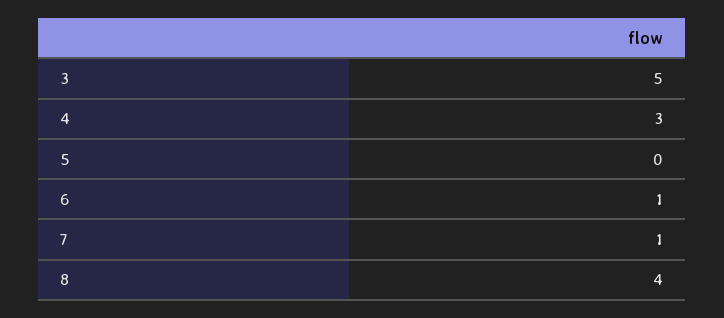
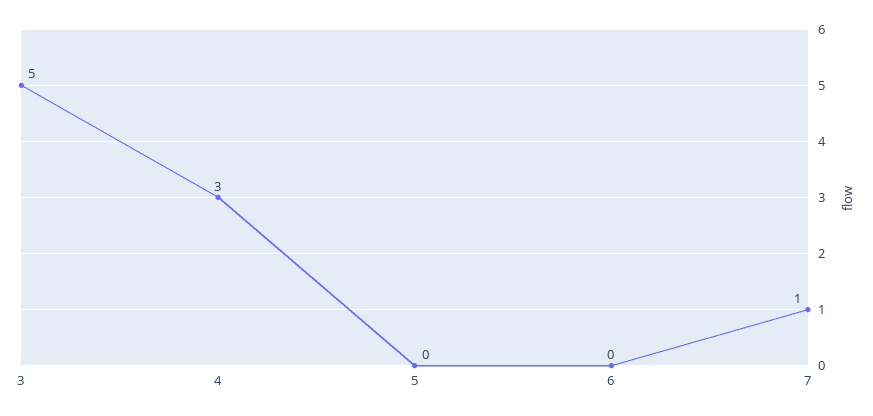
6: 1 -> 0
8: 4 -> none

